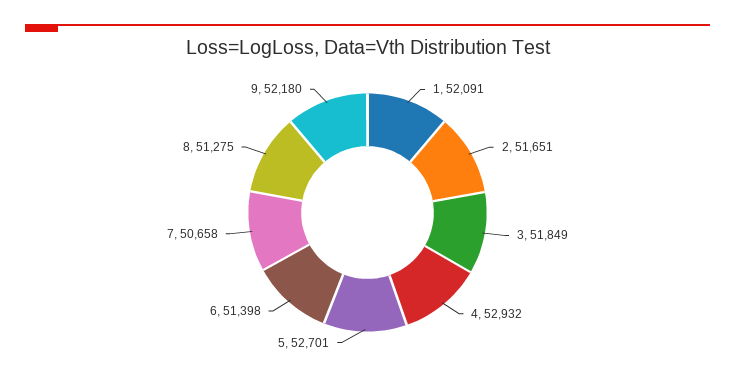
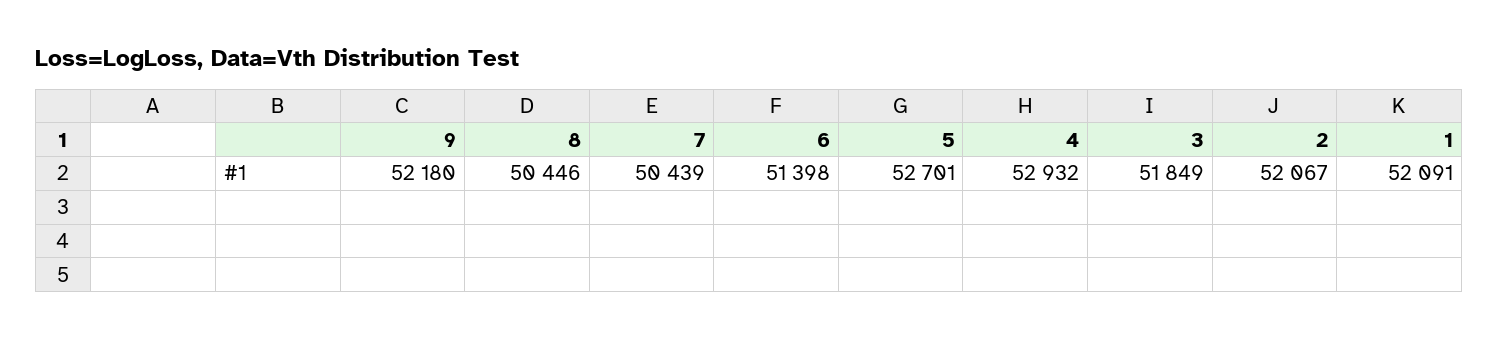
2: 51651 -> 52067
7: 50658 -> 50439
8: 51275 -> 50446

